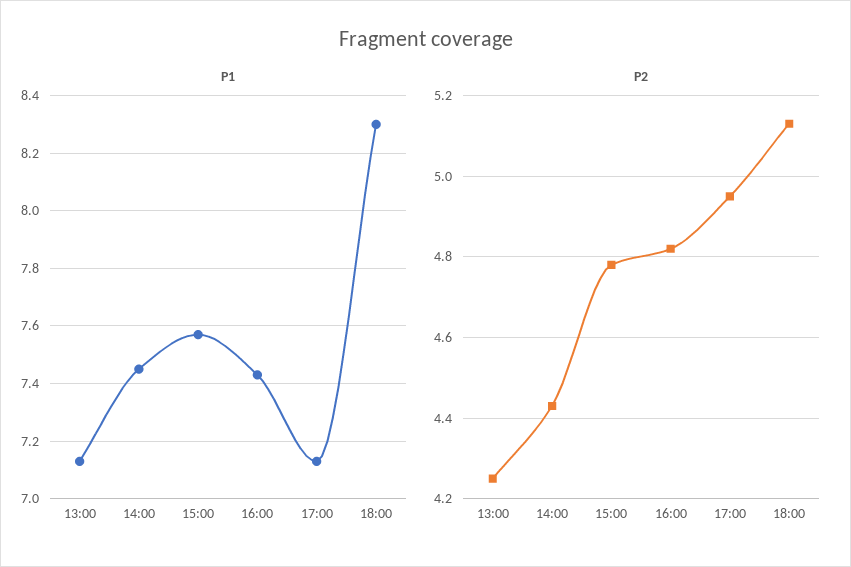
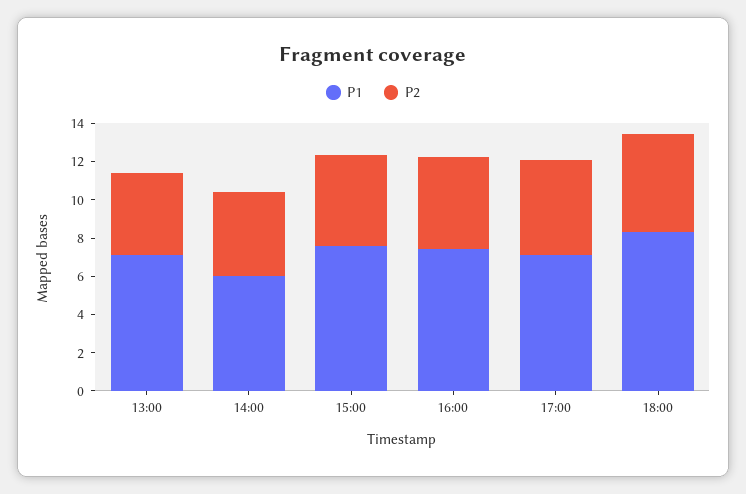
P1, 14:00: 7.45 -> 6

